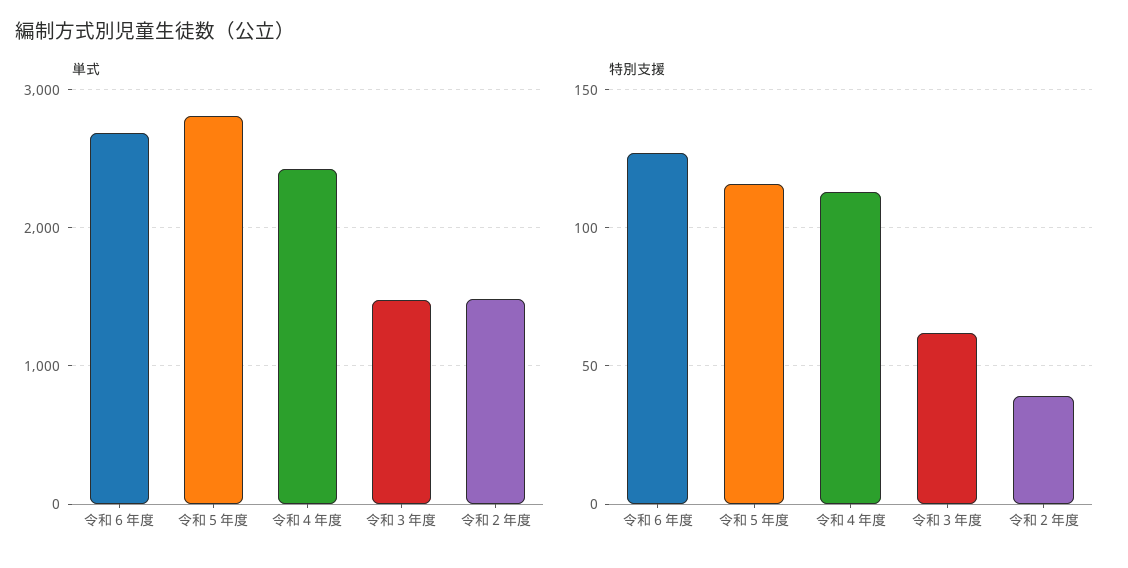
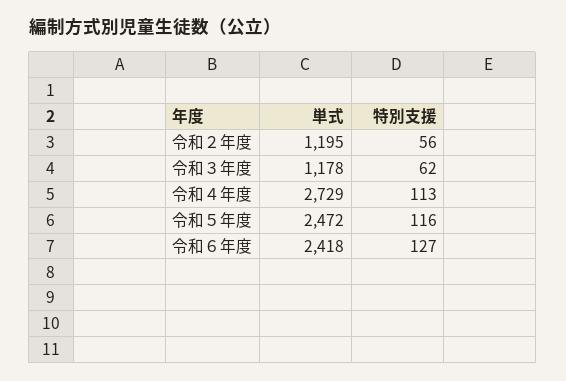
単式, 令和６年度: 2700 -> 2418
単式, 令和５年度: 2800 -> 2472
単式, 令和４年度: 2400 -> 2729
単式, 令和３年度: 1500 -> 1178
単式, 令和２年度: 1500 -> 1195
特別支援, 令和２年度: 40 -> 56

